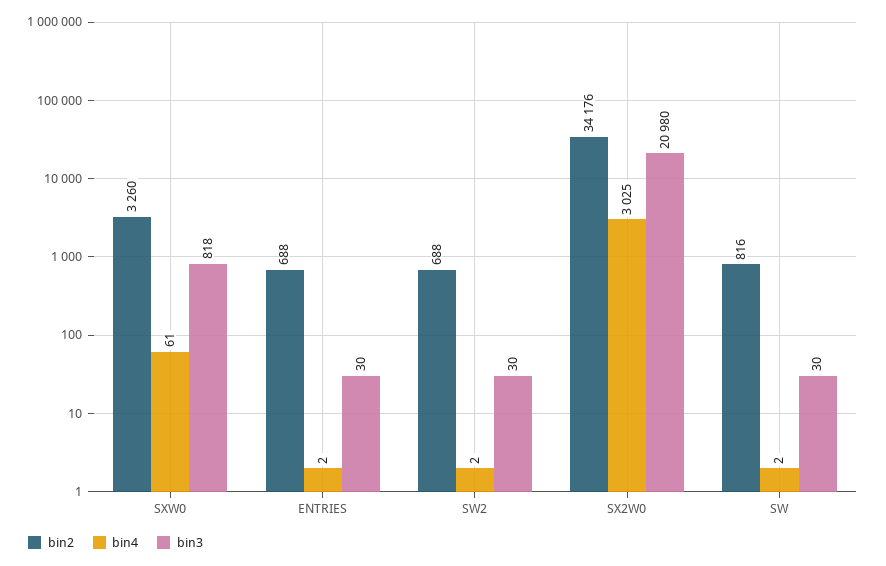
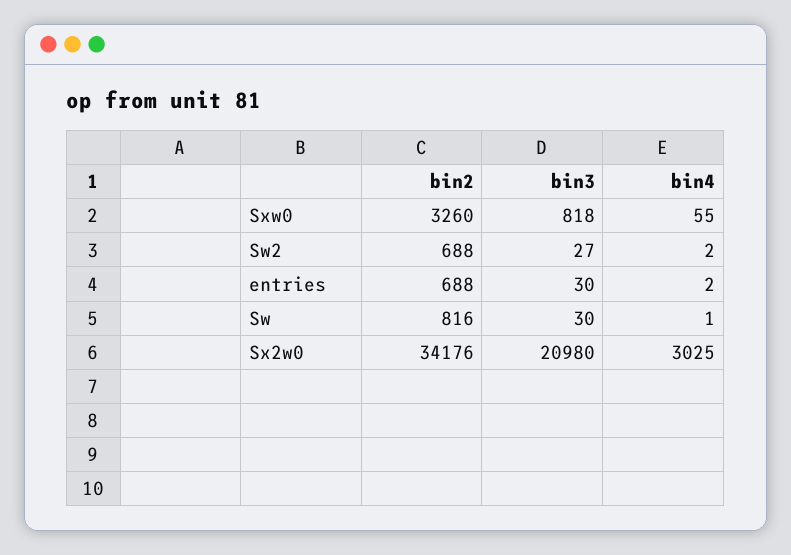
bin4, SXW0: 61 -> 55
bin3, SW2: 30 -> 27
bin4, SW: 2 -> 1

